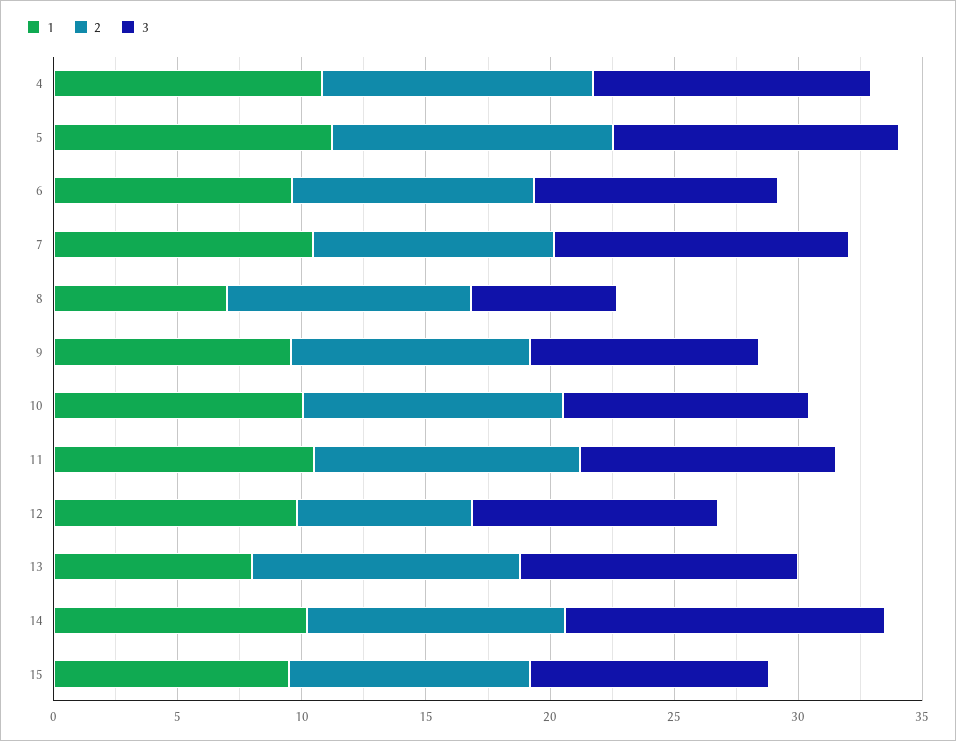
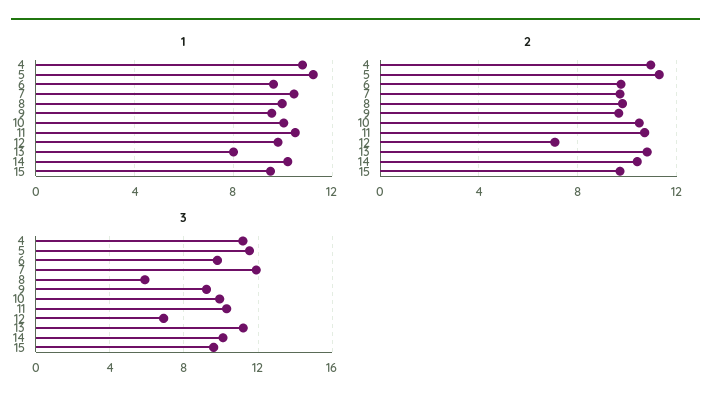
1, 8: 7 -> 10
3, 12: 10 -> 7
3, 14: 13 -> 10

